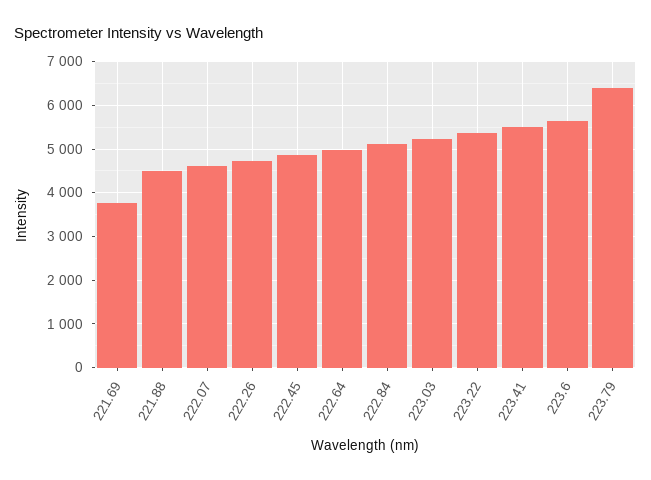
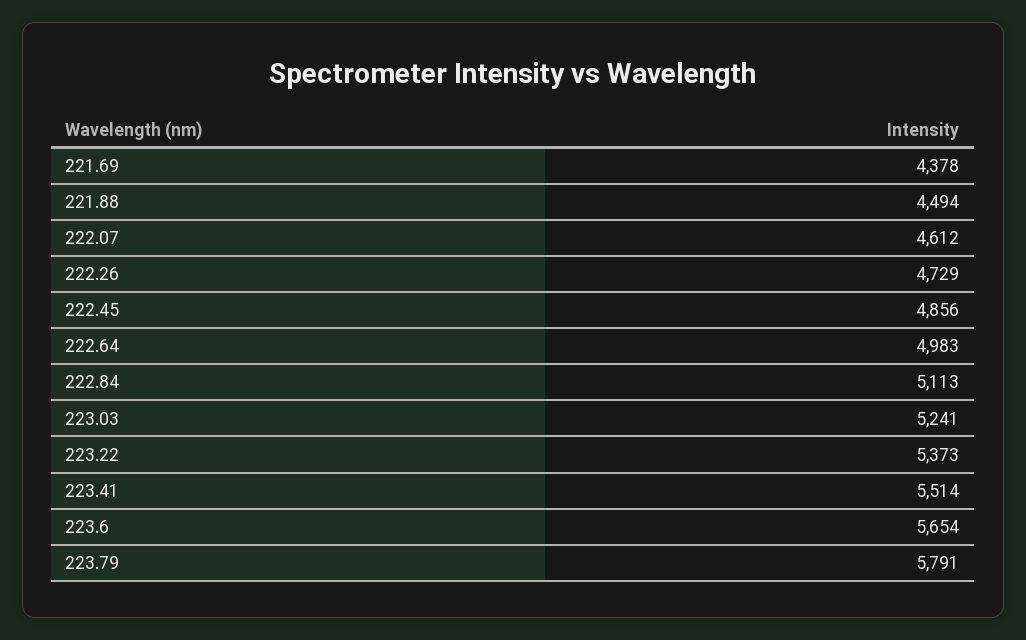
221.69: 3800 -> 4378
223.79: 6400 -> 5791

